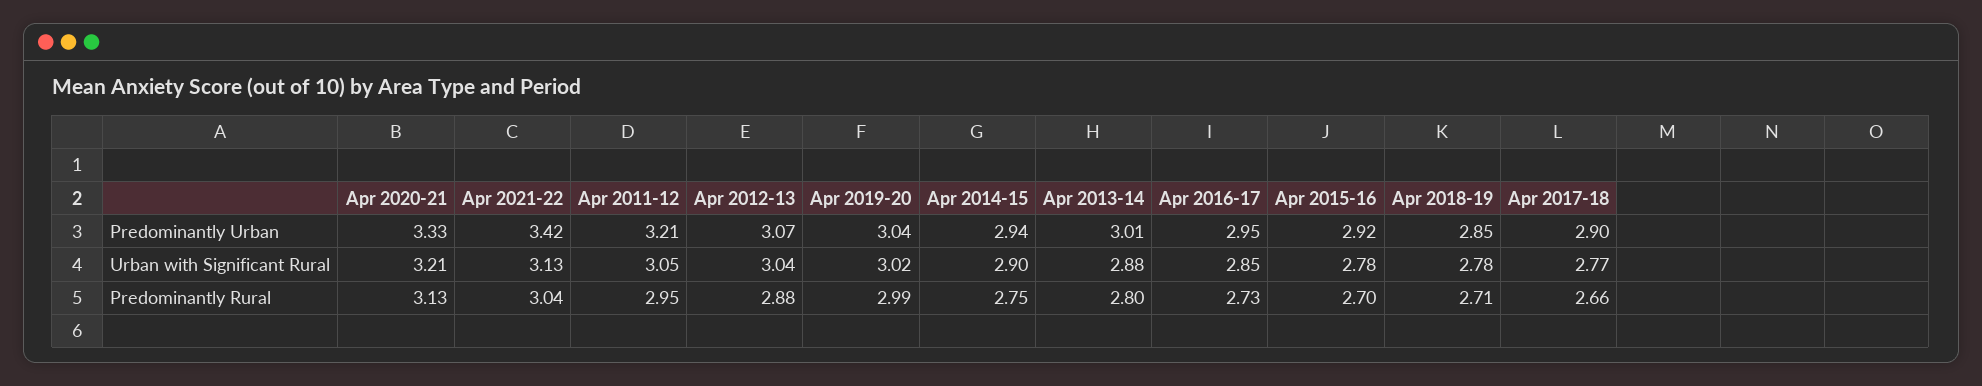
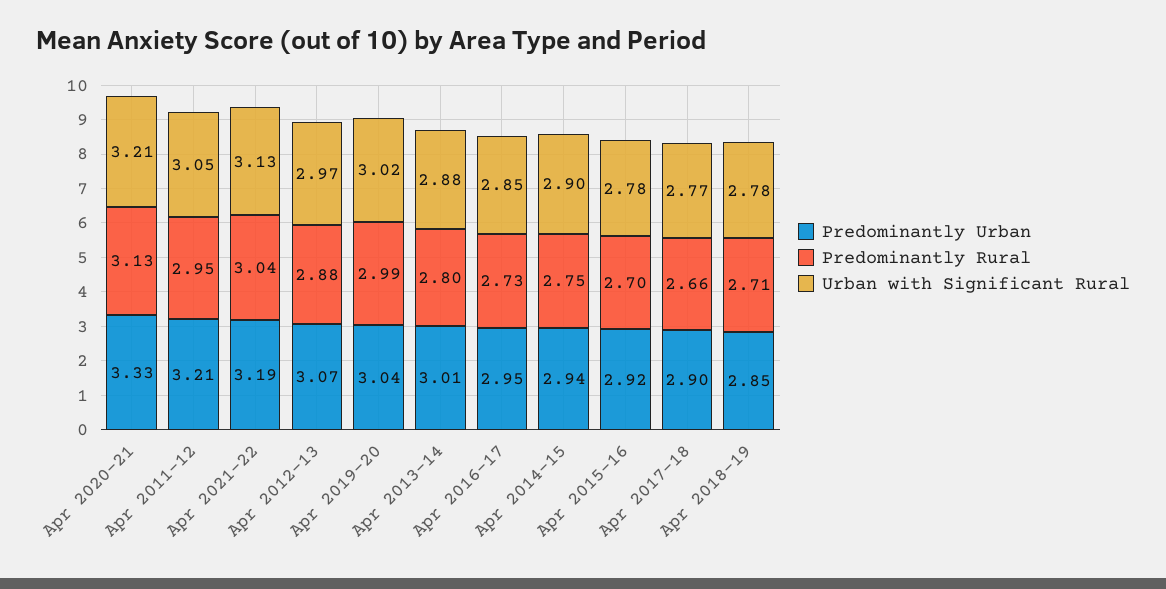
Predominantly Urban, Apr 2021-22: 3.42 -> 3.19
Urban with Significant Rural, Apr 2012-13: 3.04 -> 2.97

